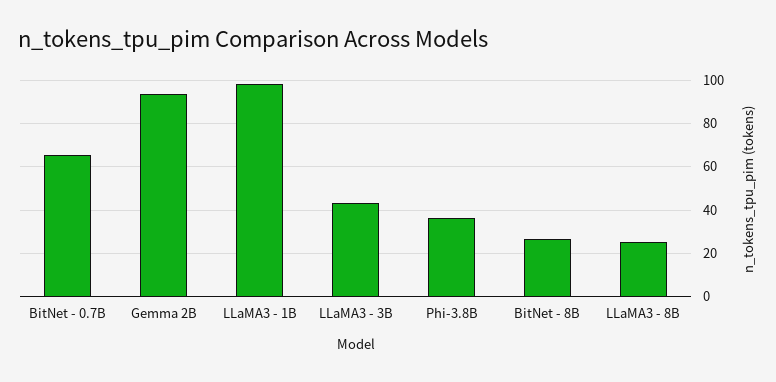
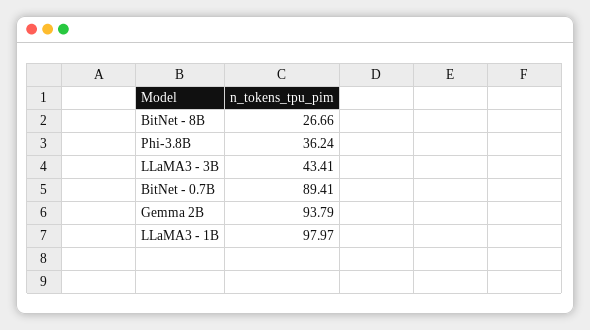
BitNet - 0.7B: 65 -> 89.41
LLaMA3 - 8B: 25 -> none

